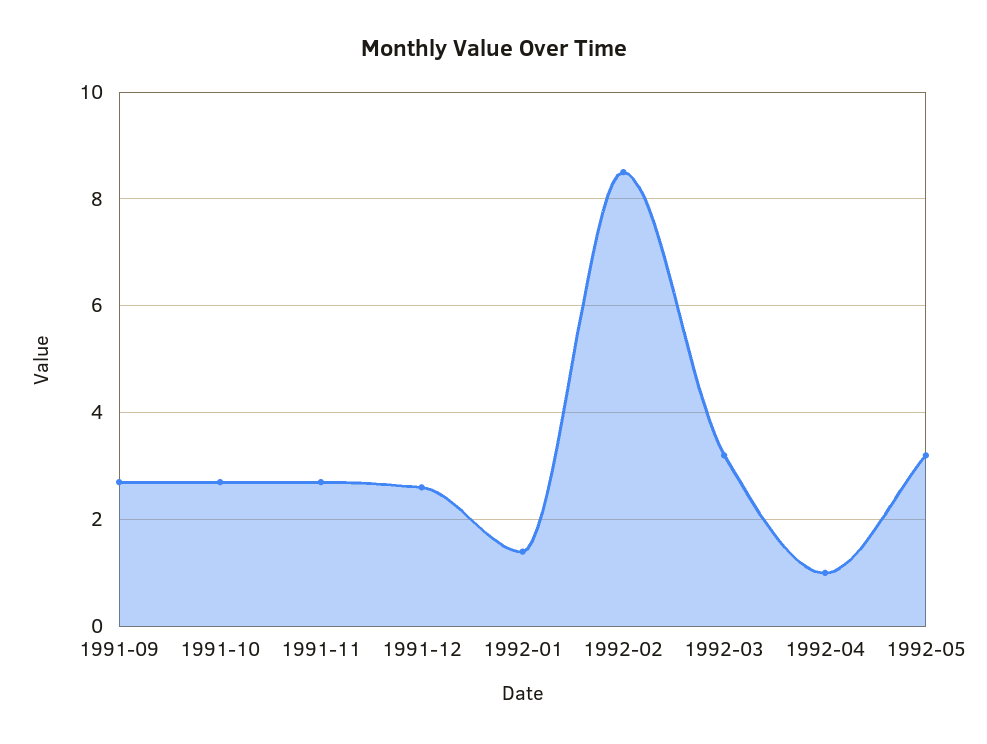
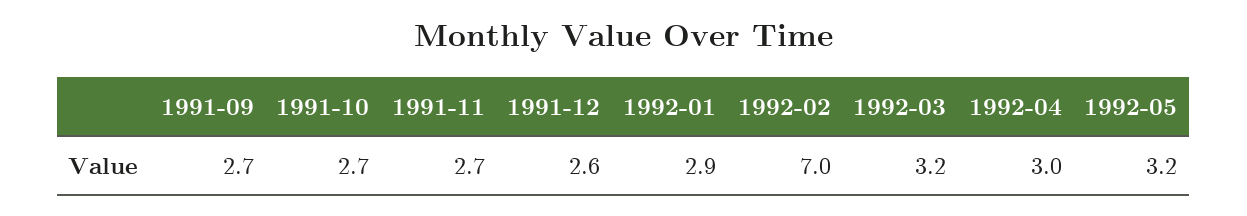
1992-01: 1.5 -> 2.9
1992-02: 8.5 -> 7
1992-04: 1 -> 3

